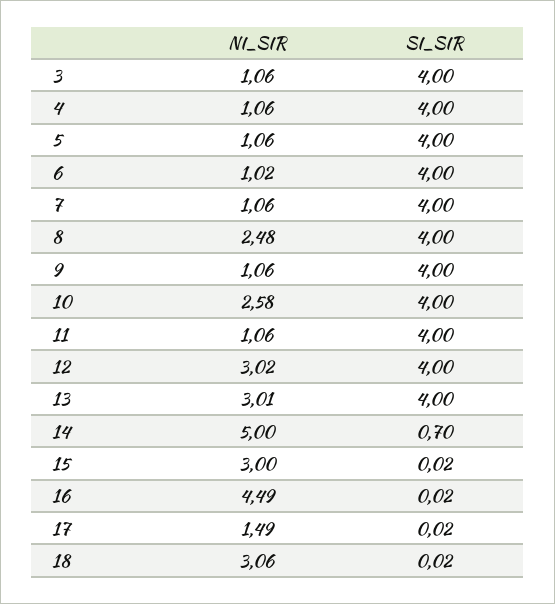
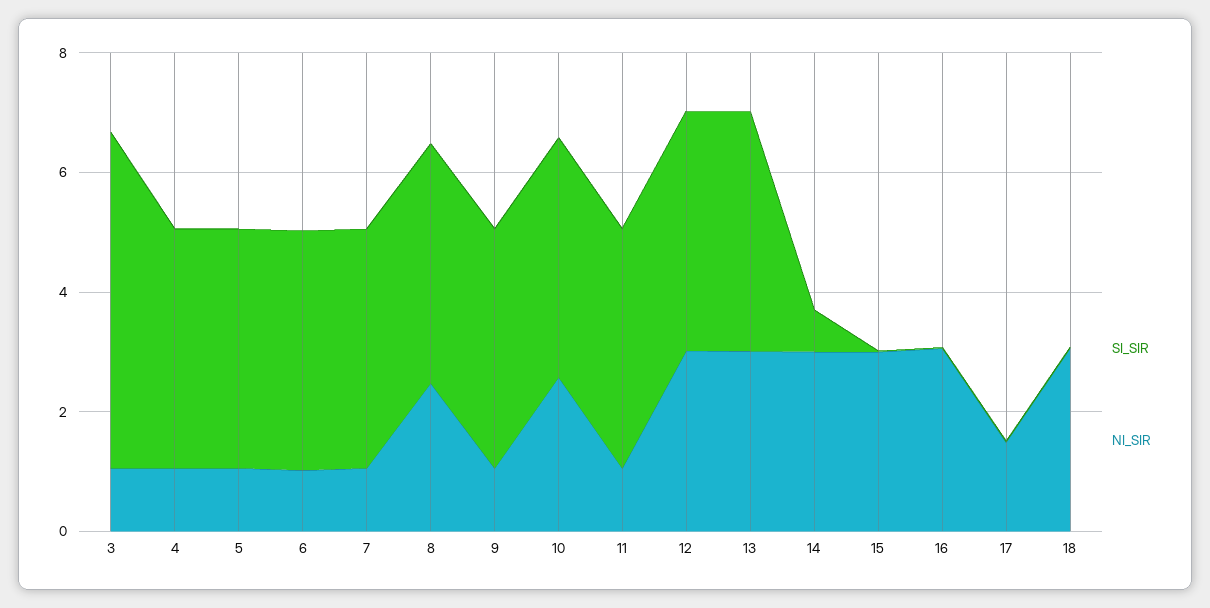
SI_SIR, 3: 4 -> 5.5
NI_SIR, 14: 5 -> 3
NI_SIR, 16: 4.49 -> 3

